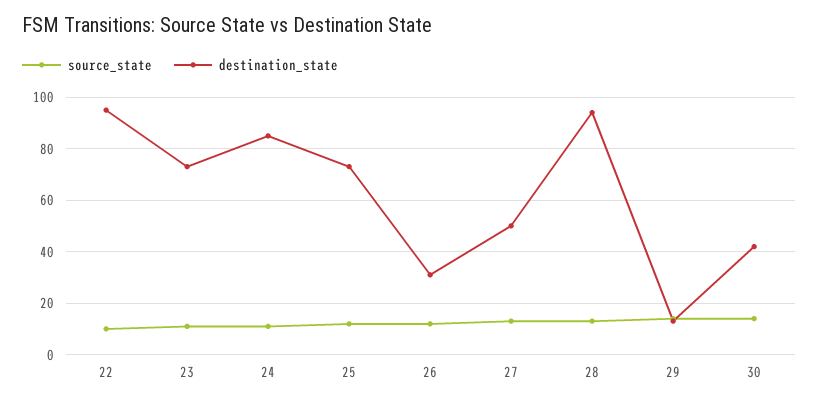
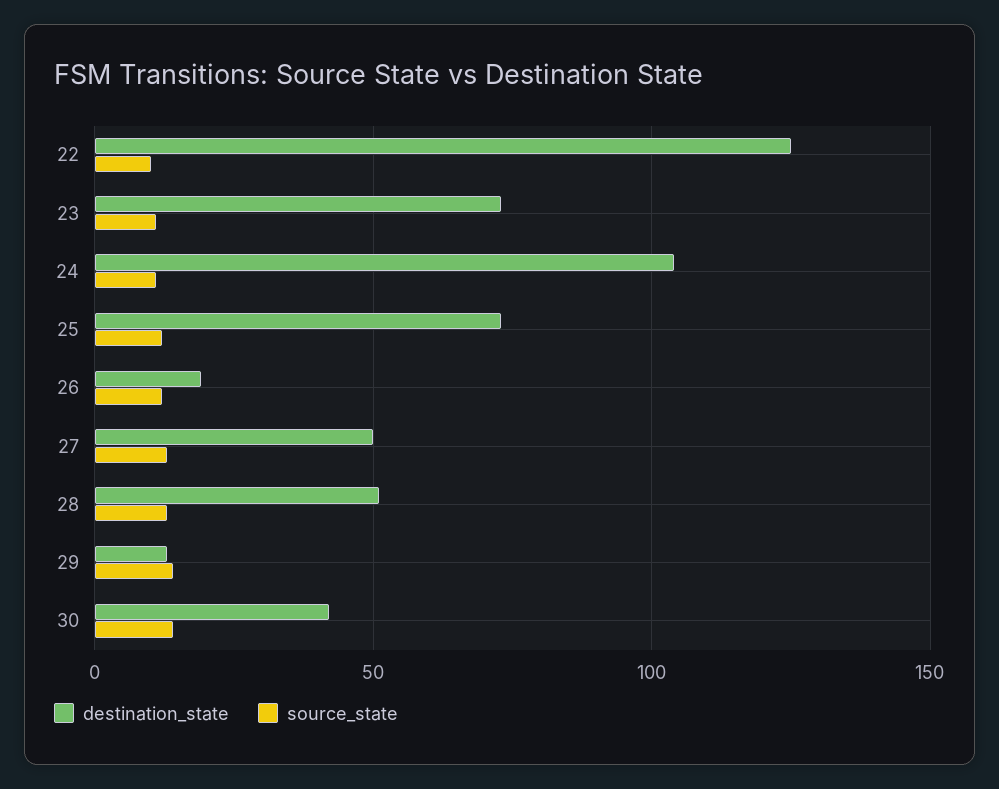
destination_state, 22: 95 -> 125
destination_state, 24: 85 -> 105
destination_state, 26: 30 -> 20
destination_state, 28: 95 -> 50

